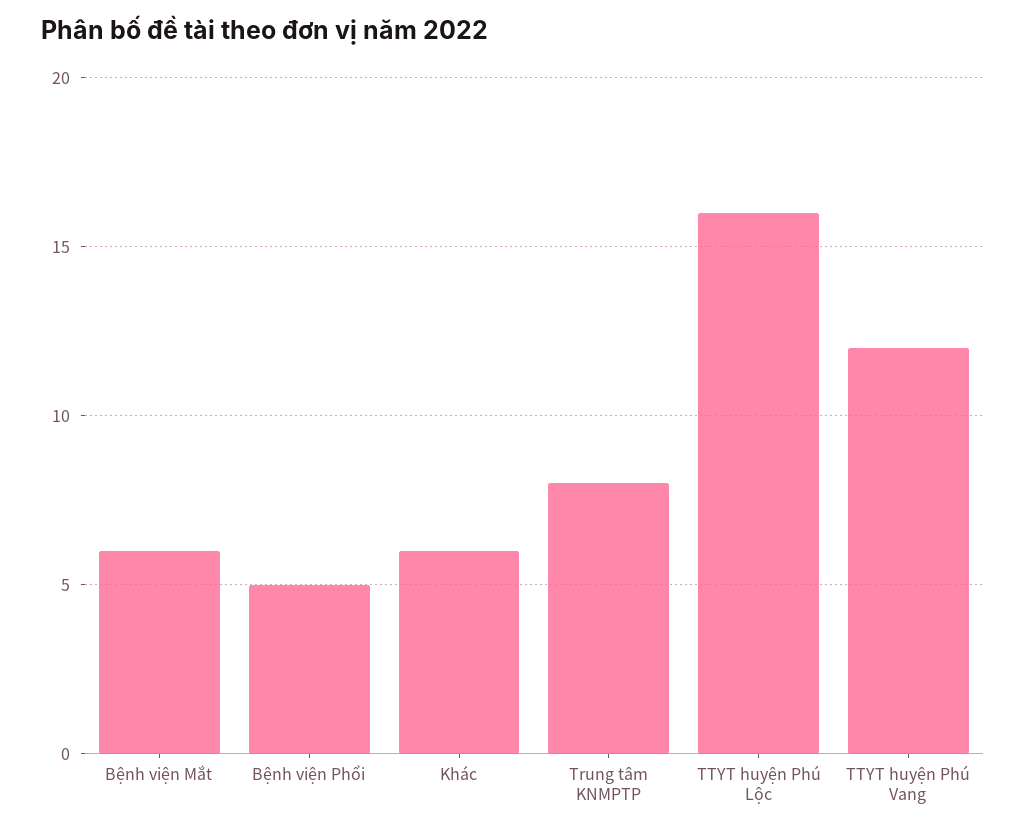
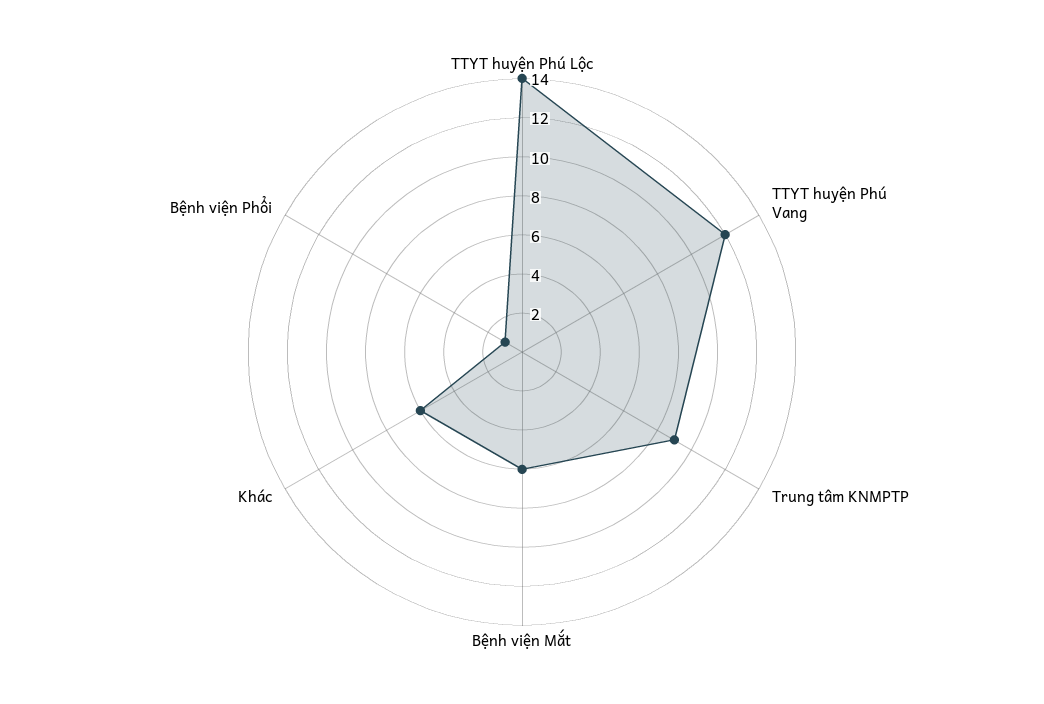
Bệnh viện Phổi: 5 -> 1
Trung tâm KNMPTP: 8 -> 9
TTYT huyện Phú Lộc: 16 -> 14

